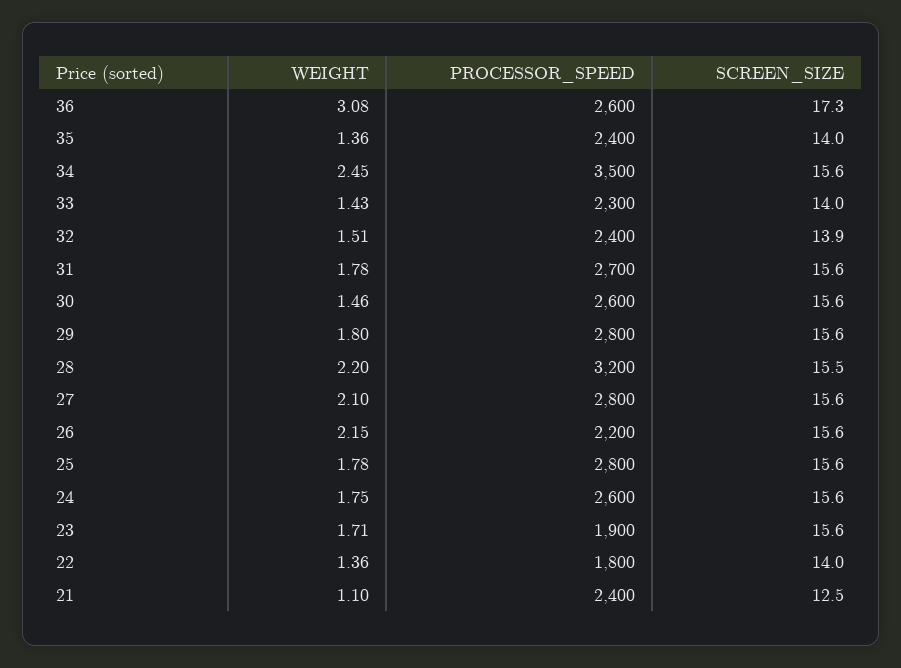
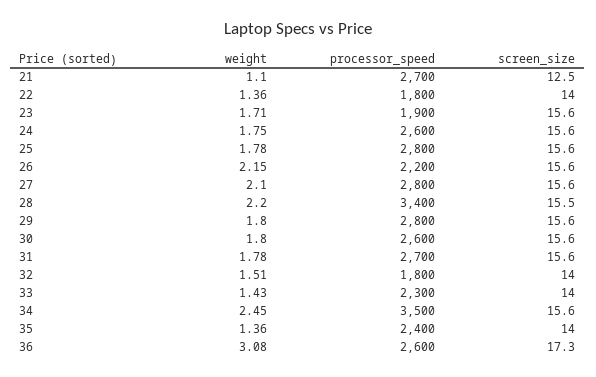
PROCESSOR_SPEED, 32: 2400 -> 1800
SCREEN_SIZE, 32: 13.9 -> 14
WEIGHT, 30: 1.46 -> 1.8
PROCESSOR_SPEED, 28: 3200 -> 3400
PROCESSOR_SPEED, 21: 2400 -> 2700

